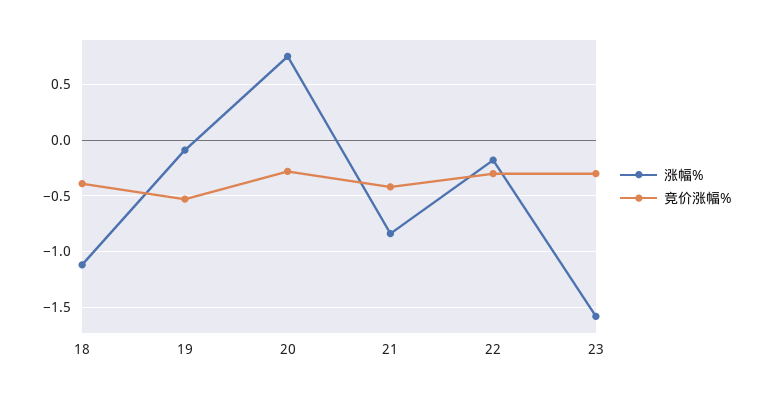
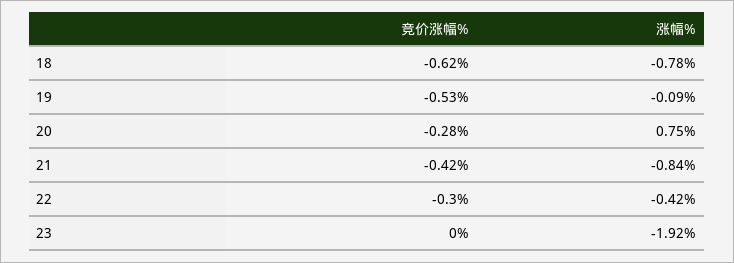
涨幅%, 18: -1.1 -> -0.78
竞价涨幅%, 18: -0.4 -> -0.62
涨幅%, 22: -0.2 -> -0.42
涨幅%, 23: -1.6 -> -1.92
竞价涨幅%, 23: -0.3 -> 0

